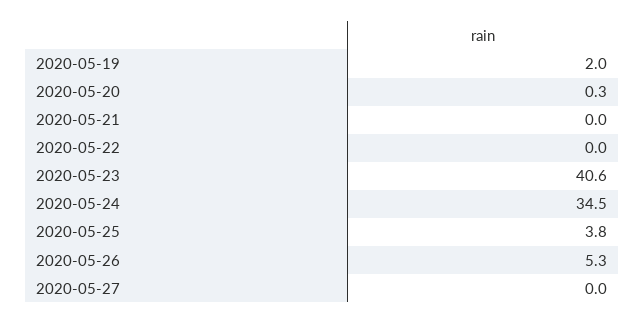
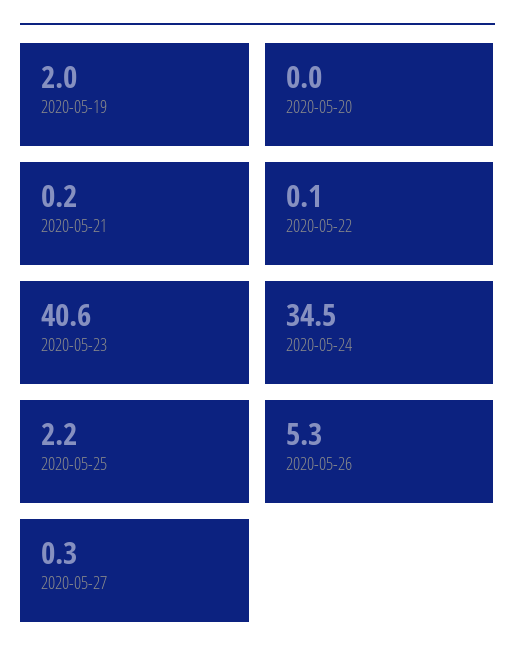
2020-05-20: 0.3 -> 0
2020-05-21: 0 -> 0.2
2020-05-22: 0 -> 0.1
2020-05-25: 3.8 -> 2.2
2020-05-27: 0 -> 0.3

